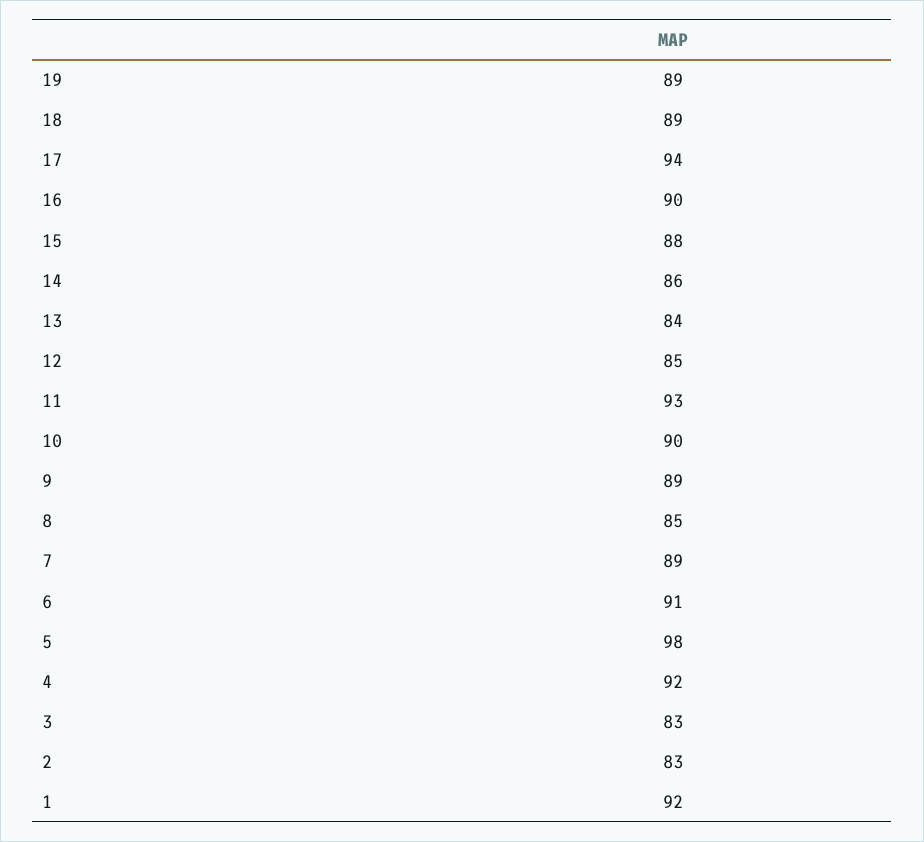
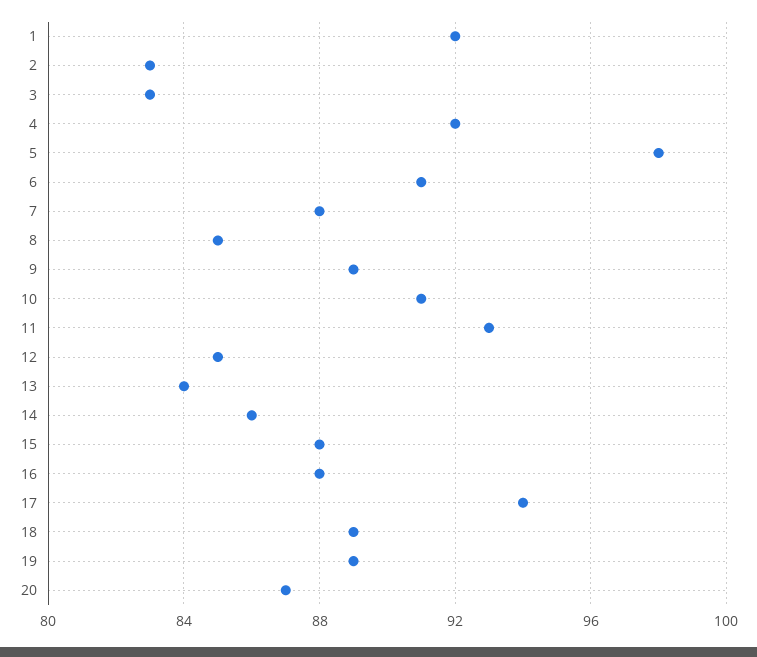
16: 90 -> 88
10: 90 -> 91
7: 89 -> 88
20: none -> 87

